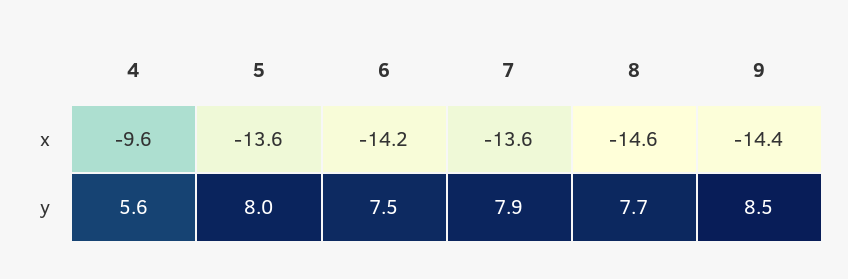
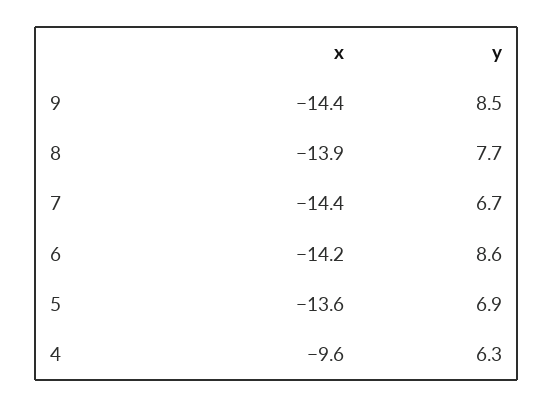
7, x: -13.6 -> -14.4
8, x: -14.6 -> -13.9
4, y: 5.6 -> 6.3
5, y: 8 -> 6.9
6, y: 7.5 -> 8.6
7, y: 7.9 -> 6.7

